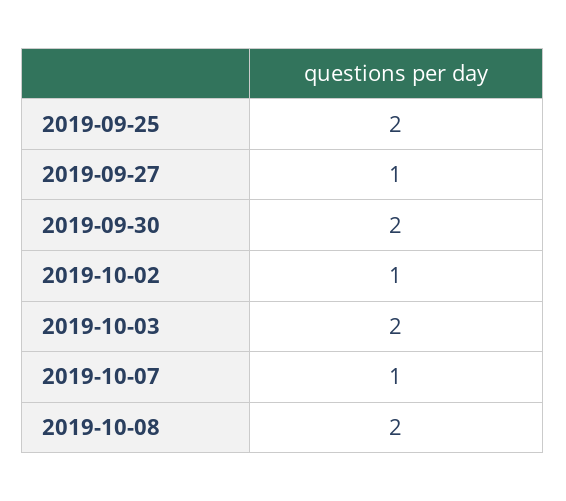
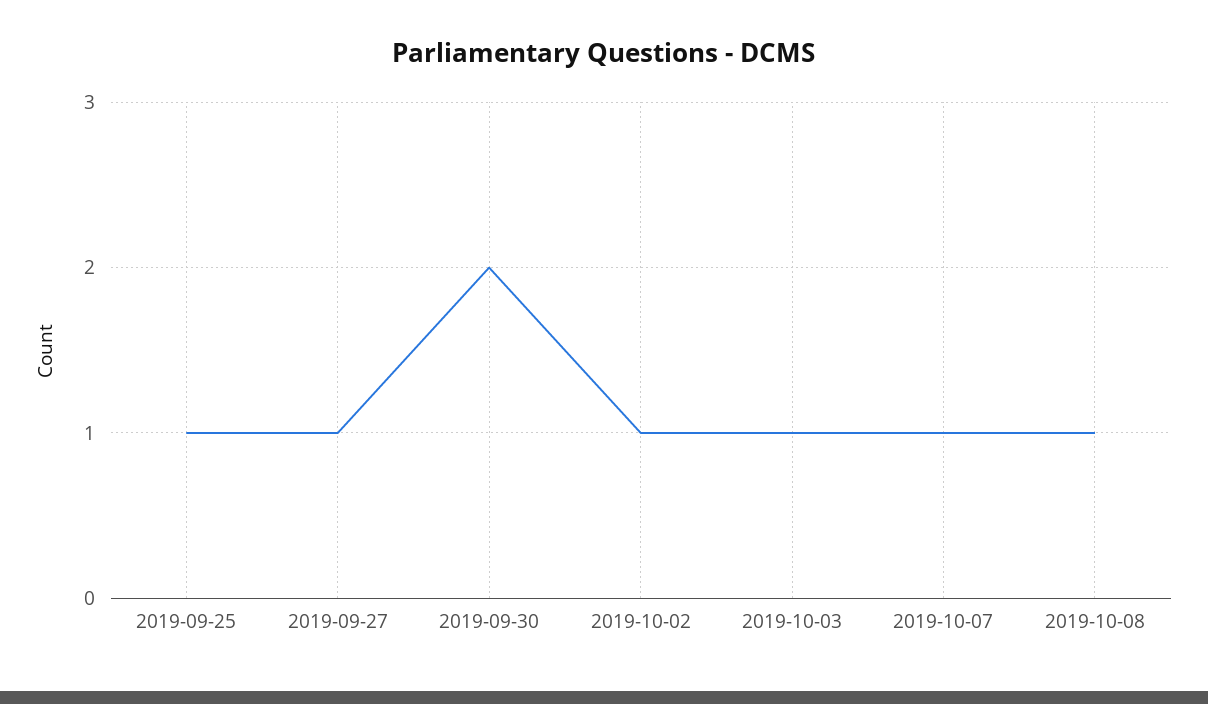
2019-09-25: 2 -> 1
2019-10-03: 2 -> 1
2019-10-08: 2 -> 1

